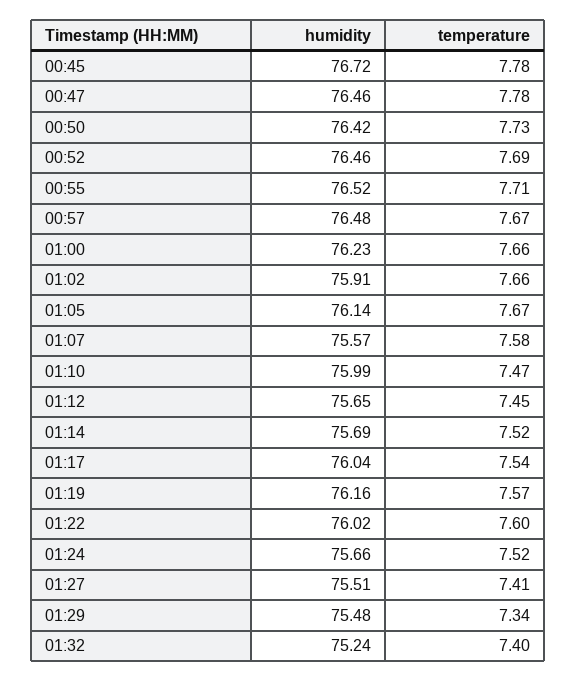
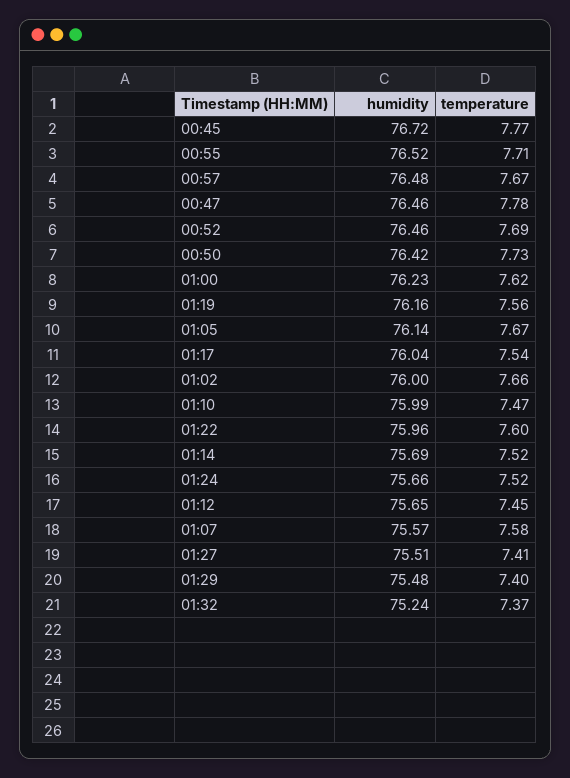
temperature, 00:45: 7.78 -> 7.77
temperature, 01:00: 7.66 -> 7.62
humidity, 01:02: 75.91 -> 76
temperature, 01:19: 7.57 -> 7.56
humidity, 01:22: 76.02 -> 75.96
temperature, 01:29: 7.34 -> 7.4
temperature, 01:32: 7.4 -> 7.37

